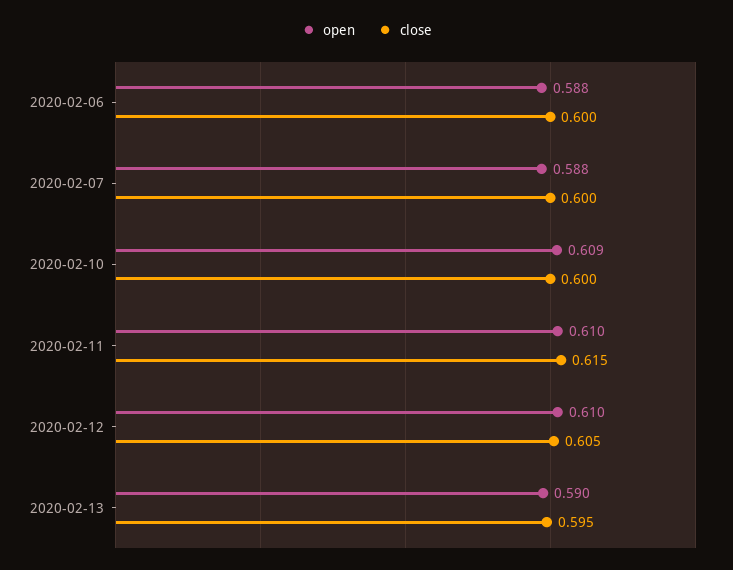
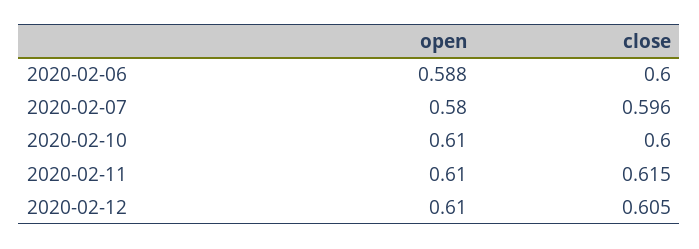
open, 2020-02-07: 0.588 -> 0.58
close, 2020-02-07: 0.6 -> 0.596
open, 2020-02-10: 0.609 -> 0.61
open, 2020-02-13: 0.59 -> none
close, 2020-02-13: 0.595 -> none

